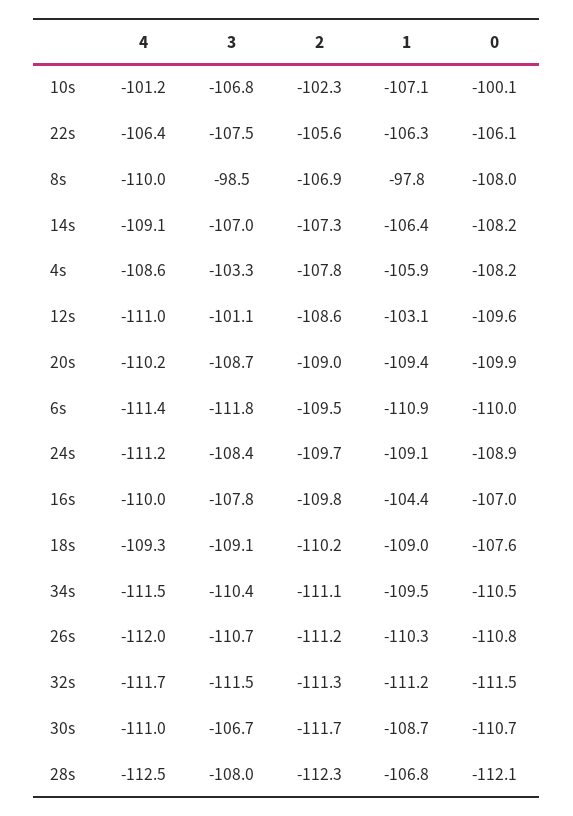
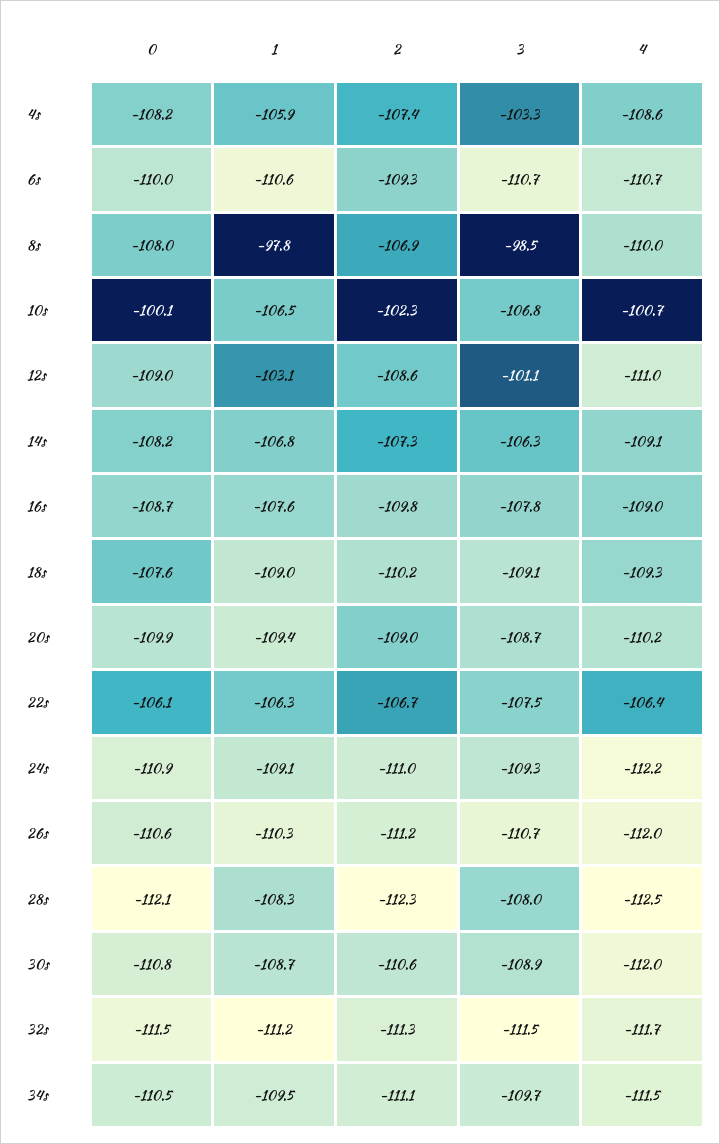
4, 10s: -101.2 -> -100.7
1, 10s: -107.1 -> -106.5
2, 22s: -105.6 -> -106.7
3, 14s: -107 -> -106.3
1, 14s: -106.4 -> -106.8
2, 4s: -107.8 -> -107.4
0, 12s: -109.6 -> -109
4, 6s: -111.4 -> -110.7
3, 6s: -111.8 -> -110.7
2, 6s: -109.5 -> -109.3
1, 6s: -110.9 -> -110.6
4, 24s: -111.2 -> -112.2
3, 24s: -108.4 -> -109.3
2, 24s: -109.7 -> -111
0, 24s: -108.9 -> -110.9
4, 16s: -110 -> -109
1, 16s: -104.4 -> -107.6
0, 16s: -107 -> -108.7
3, 34s: -110.4 -> -109.7
0, 26s: -110.8 -> -110.6
4, 30s: -111 -> -112
3, 30s: -106.7 -> -108.9
2, 30s: -111.7 -> -110.6
0, 30s: -110.7 -> -110.8
1, 28s: -106.8 -> -108.3

